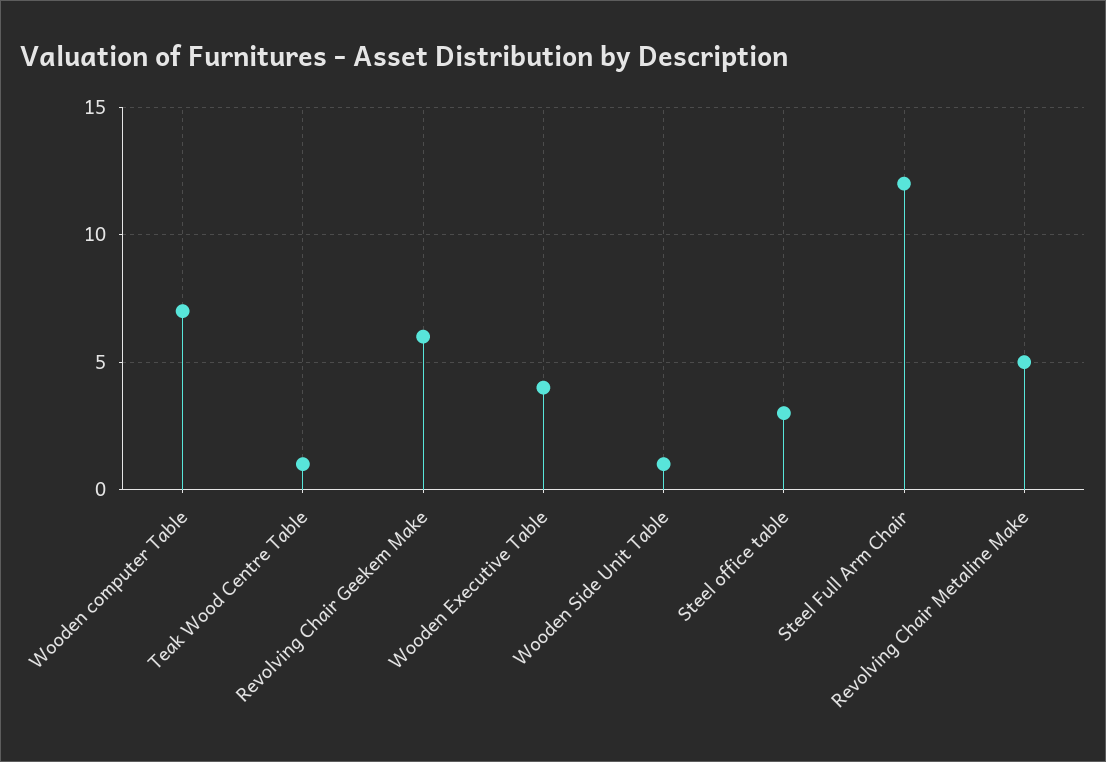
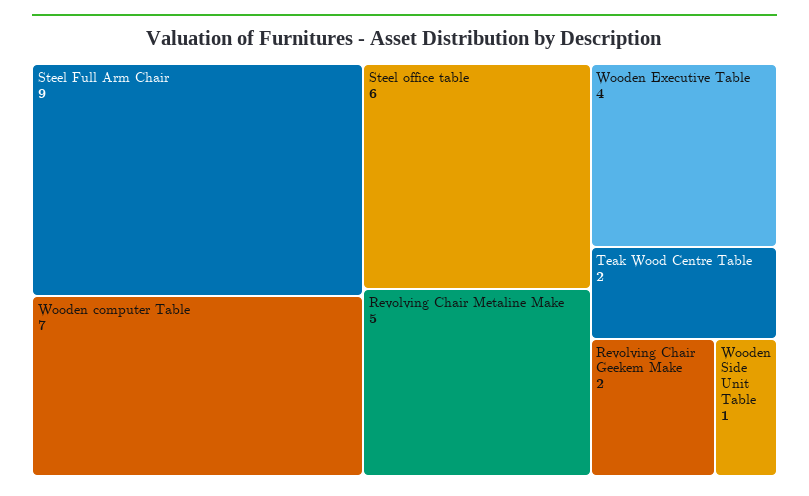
Teak Wood Centre Table: 1 -> 2
Revolving Chair Geekem Make: 6 -> 2
Steel office table: 3 -> 6
Steel Full Arm Chair: 12 -> 9

